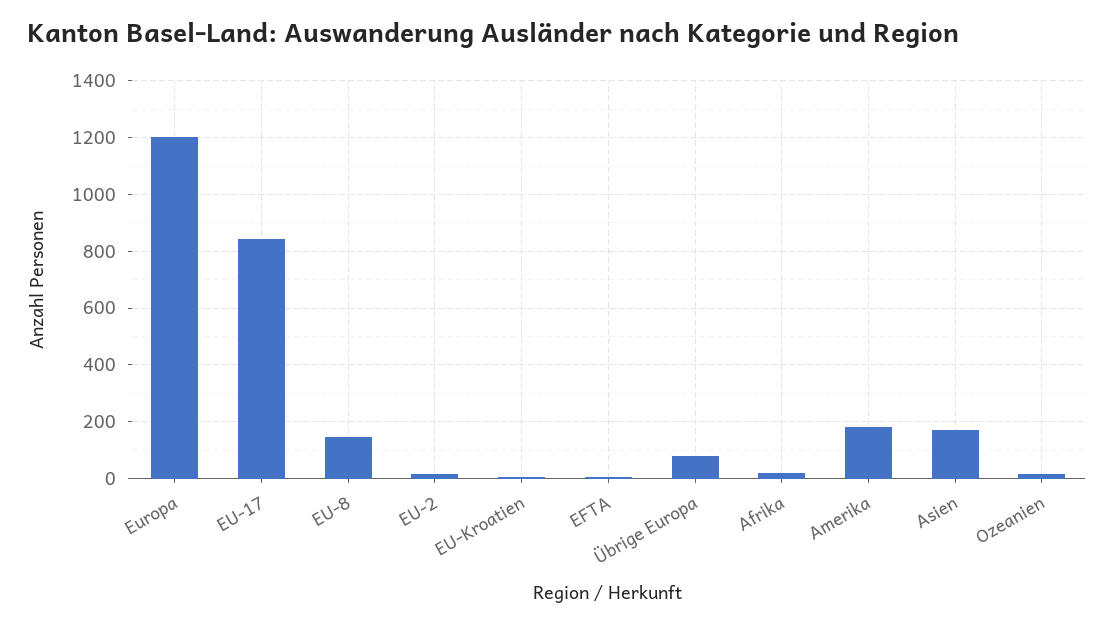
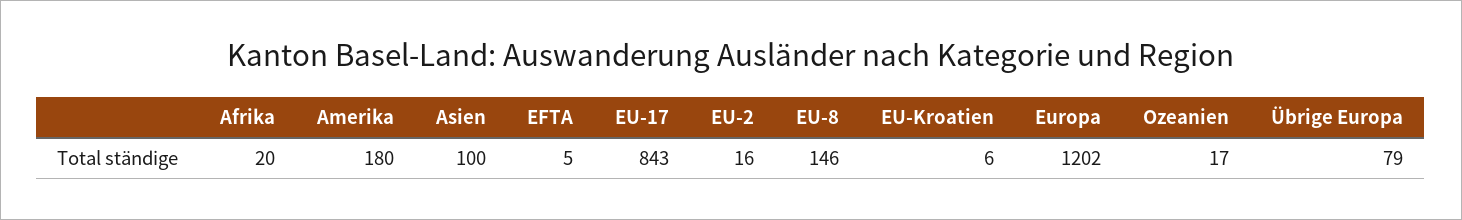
Asien: 175 -> 100

